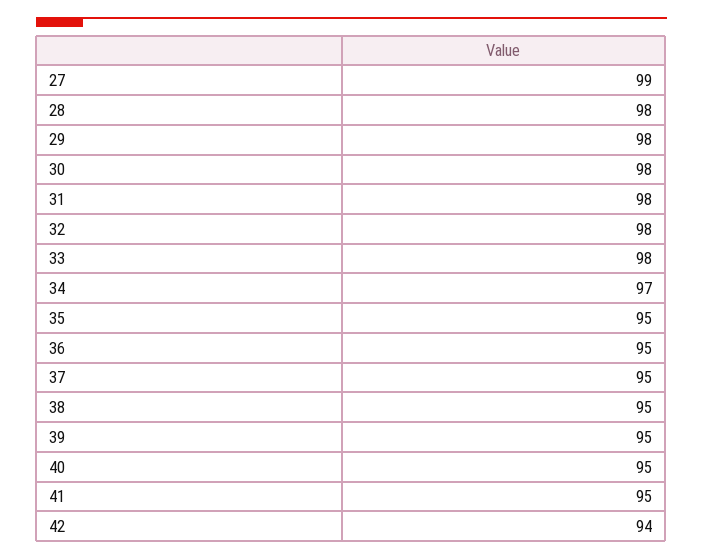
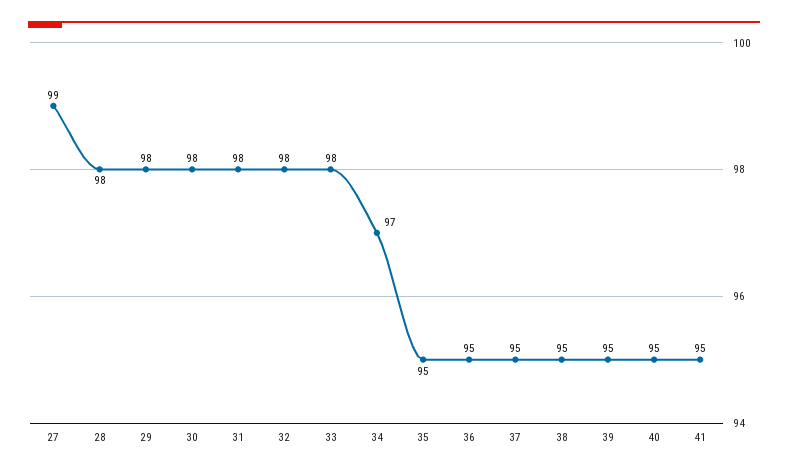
42: 94 -> none

